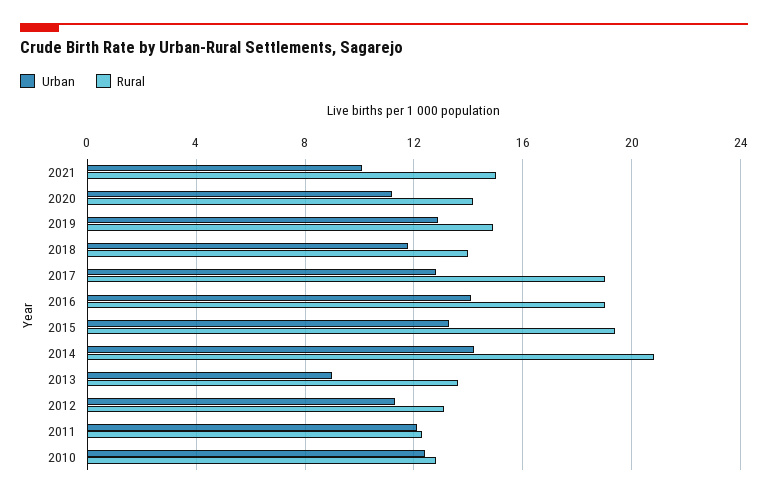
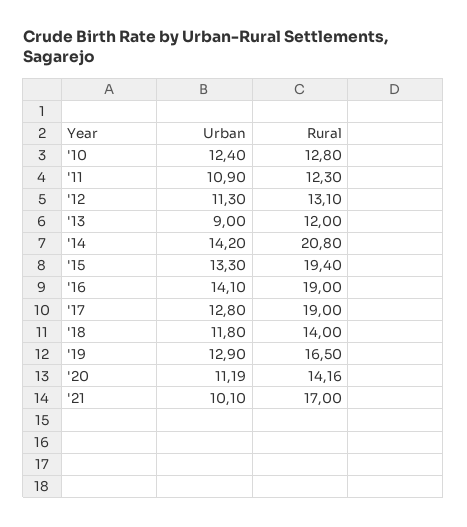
Rural, 2021: 15 -> 17
Rural, 2019: 15 -> 16.5
Rural, 2013: 13.5 -> 12
Urban, 2011: 12 -> 10.9

